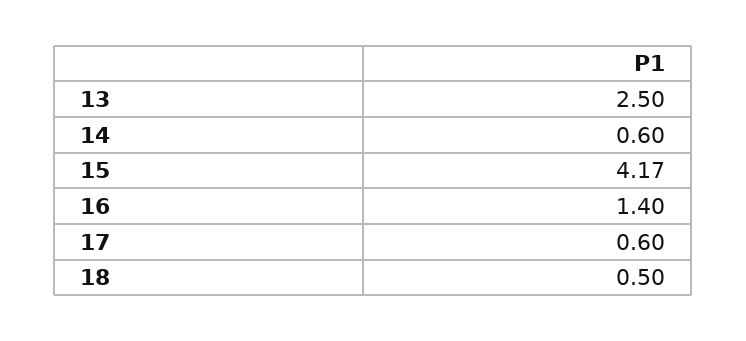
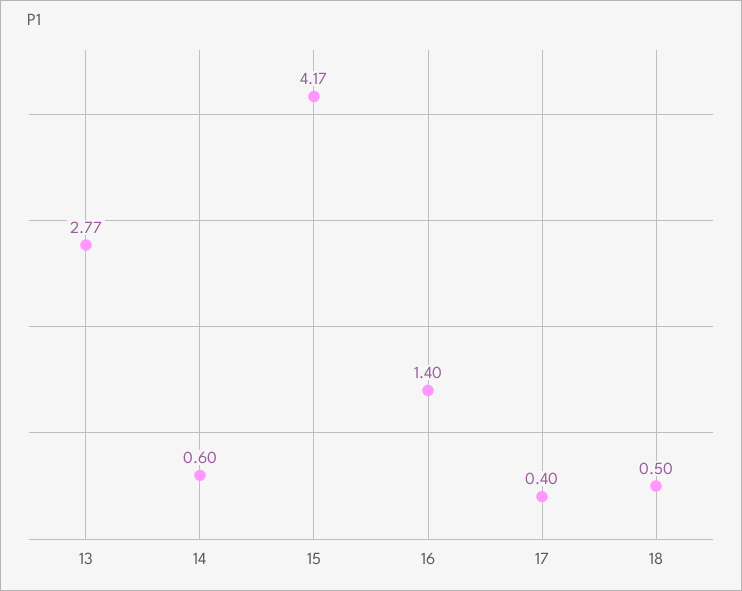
13: 2.5 -> 2.77
17: 0.6 -> 0.4

